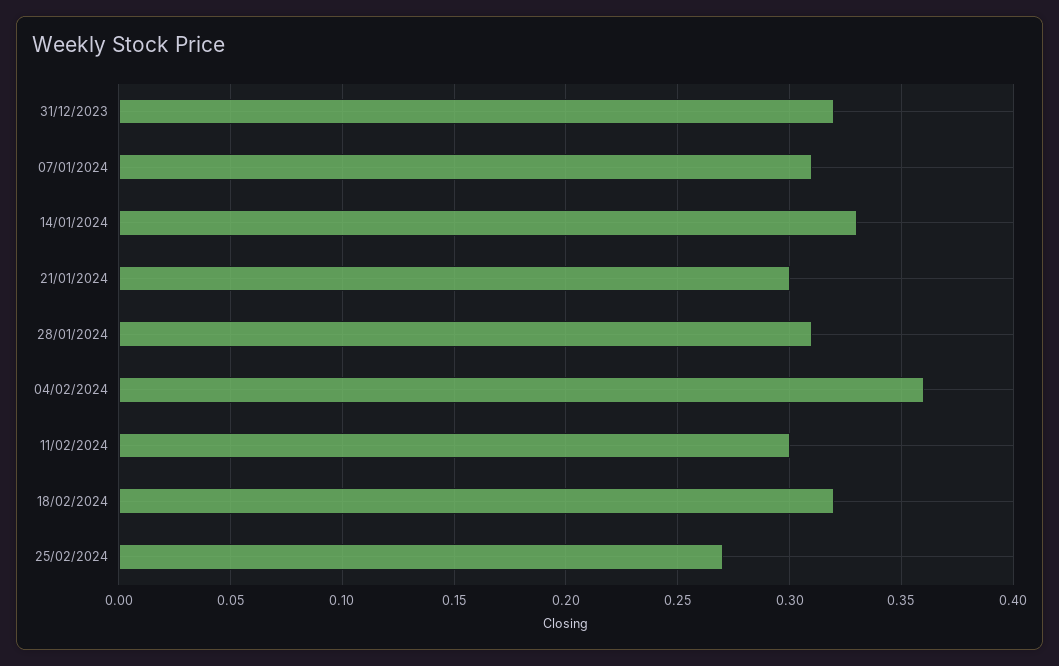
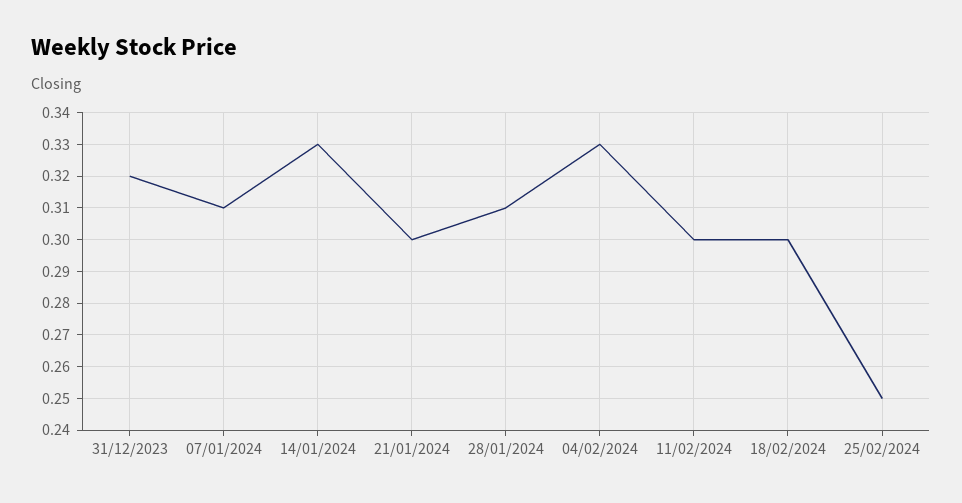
04/02/2024: 0.36 -> 0.33
18/02/2024: 0.32 -> 0.3
25/02/2024: 0.27 -> 0.25

